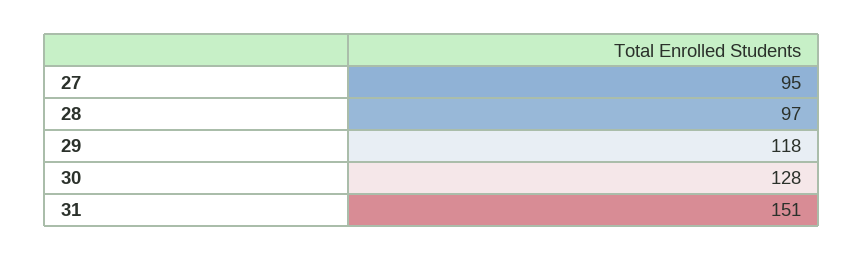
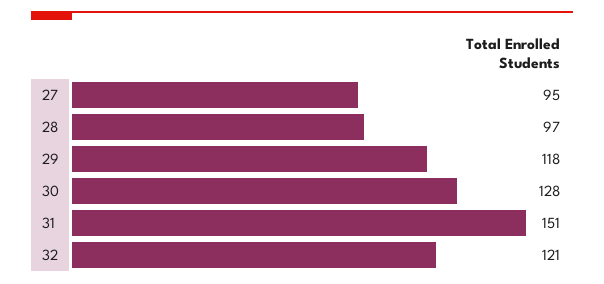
32: none -> 121

